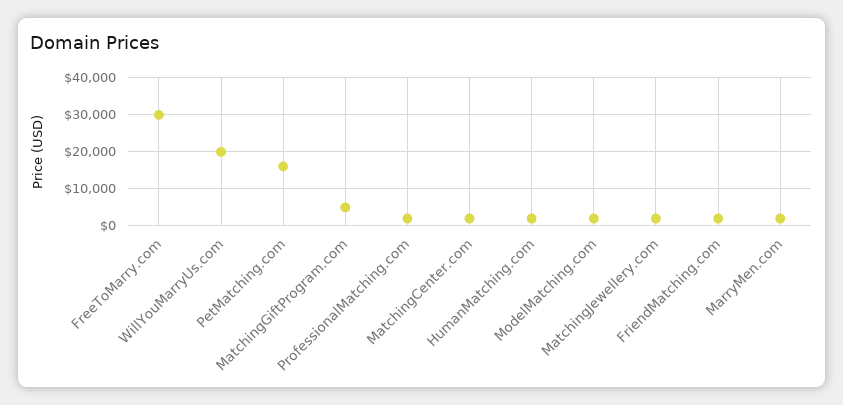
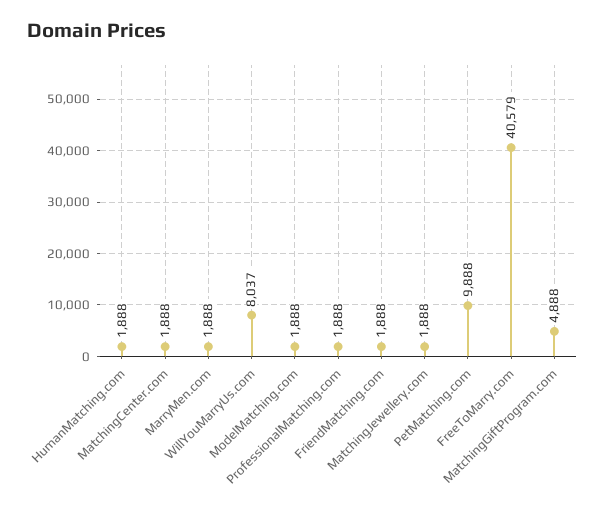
FreeToMarry.com: 30000 -> 40579
WillYouMarryUs.com: 20000 -> 8037
PetMatching.com: 16000 -> 9888

